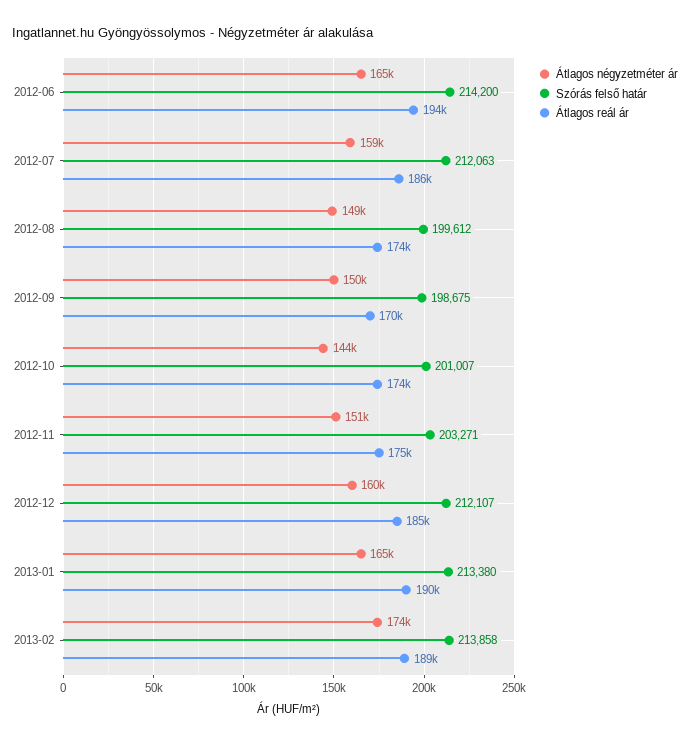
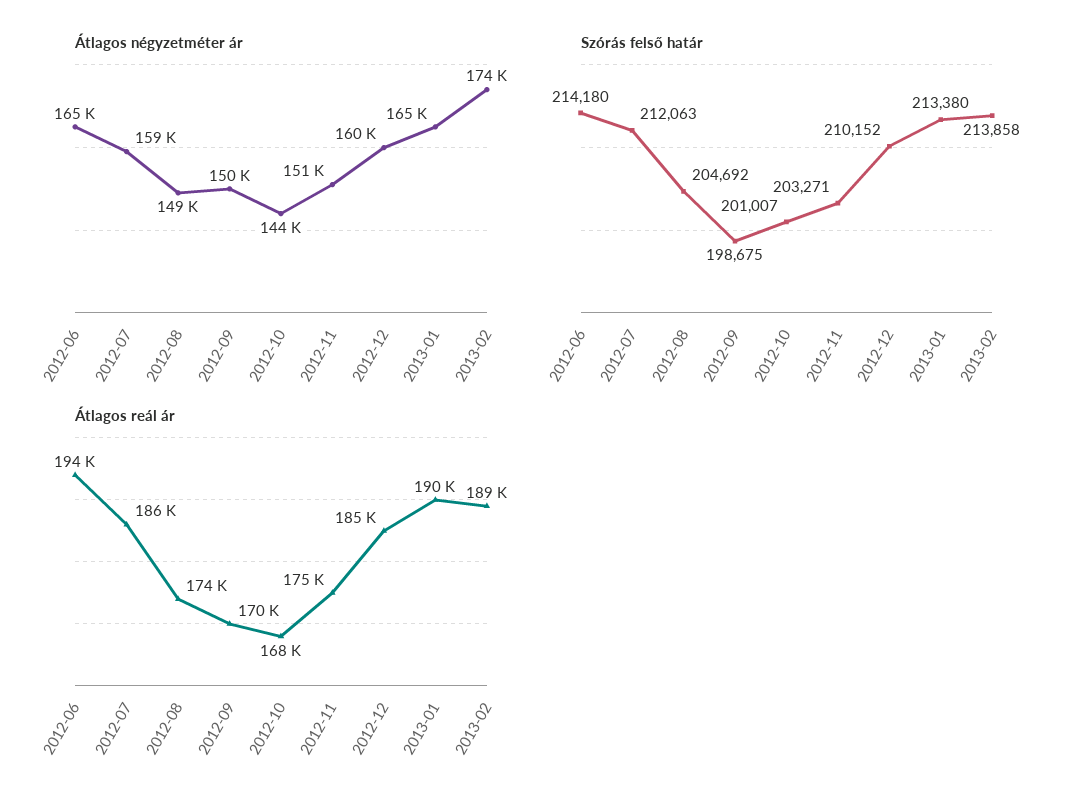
Szórás felső határ, 2012-06: 214200 -> 214180
Szórás felső határ, 2012-08: 199612 -> 204692
Átlagos reál ár, 2012-10: 174000 -> 168000
Szórás felső határ, 2012-12: 212107 -> 210152

